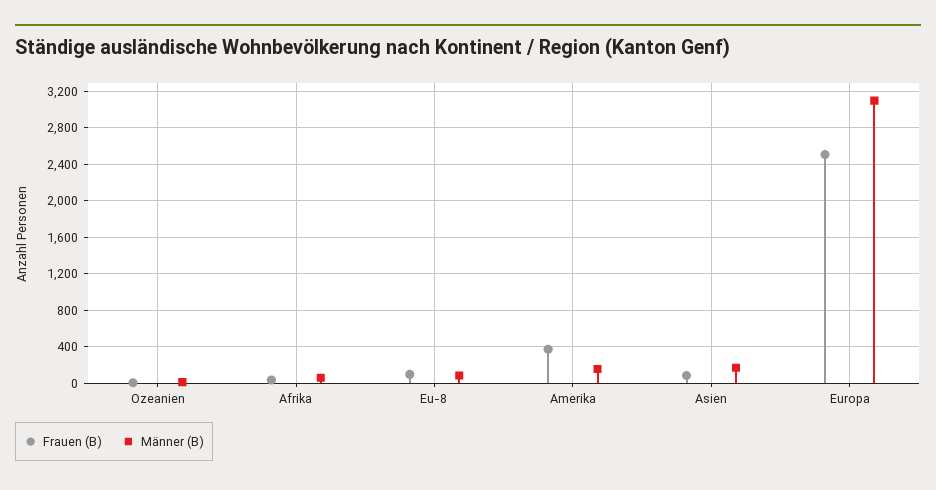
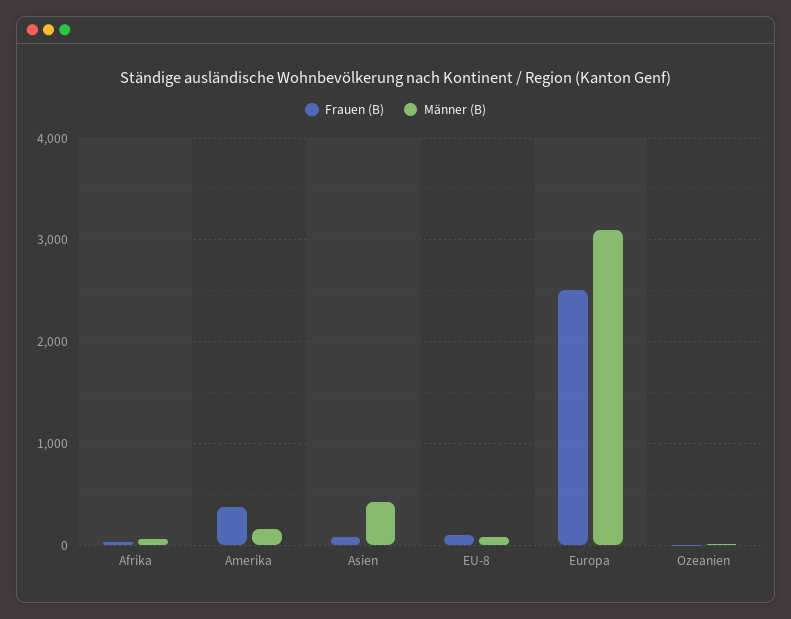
Männer (B), Asien: 200 -> 400

